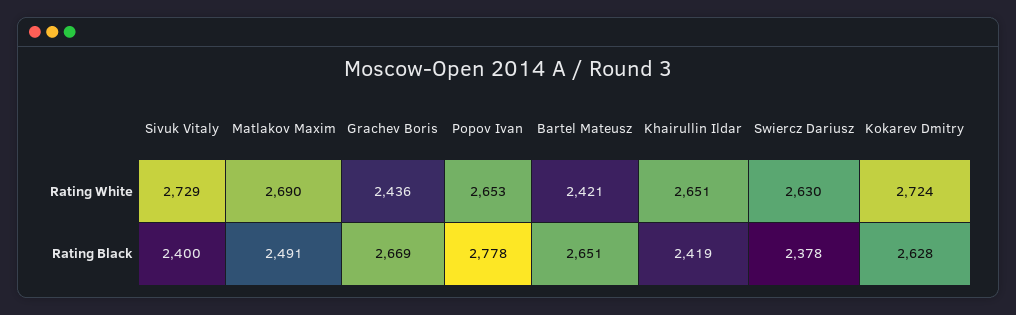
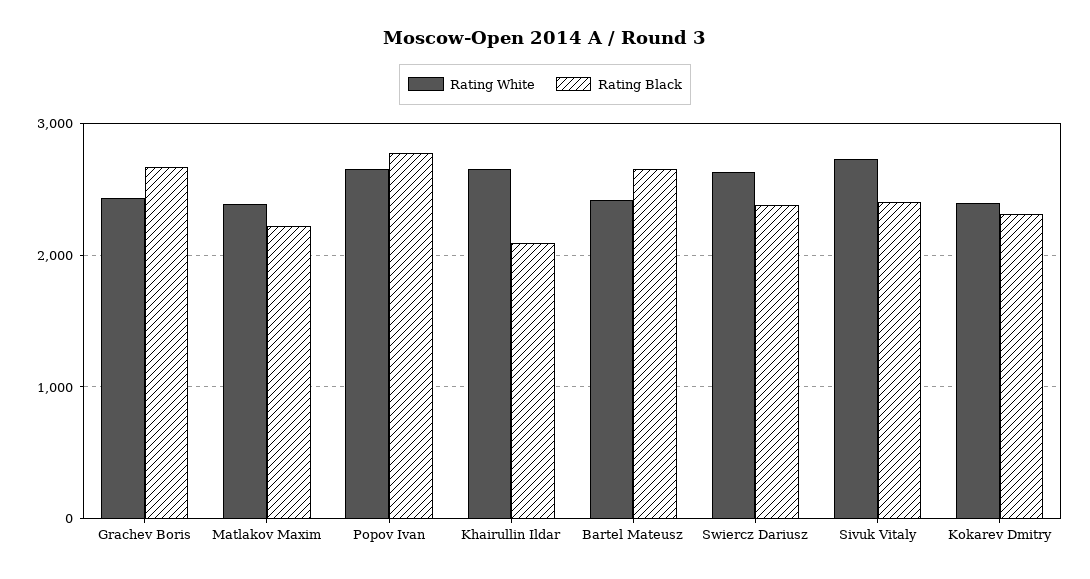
Rating White, Matlakov Maxim: 2690 -> 2400
Rating White, Kokarev Dmitry: 2724 -> 2400
Rating Black, Matlakov Maxim: 2491 -> 2200
Rating Black, Khairullin Ildar: 2419 -> 2100
Rating Black, Kokarev Dmitry: 2628 -> 2300

